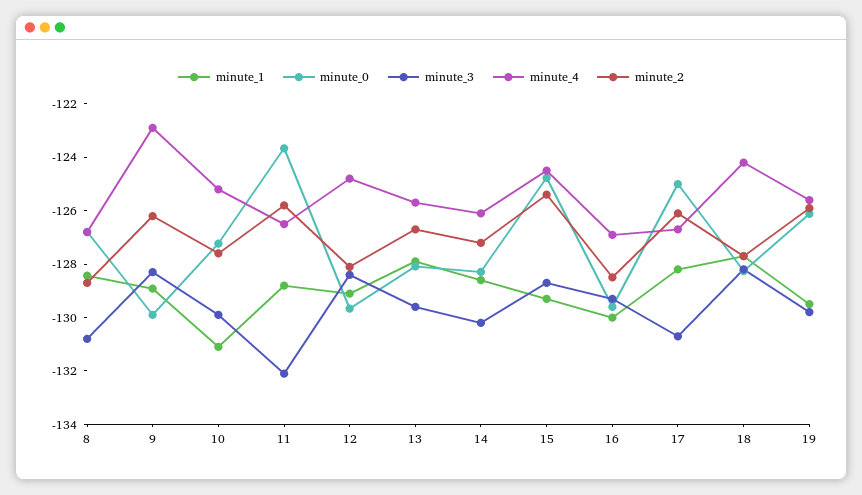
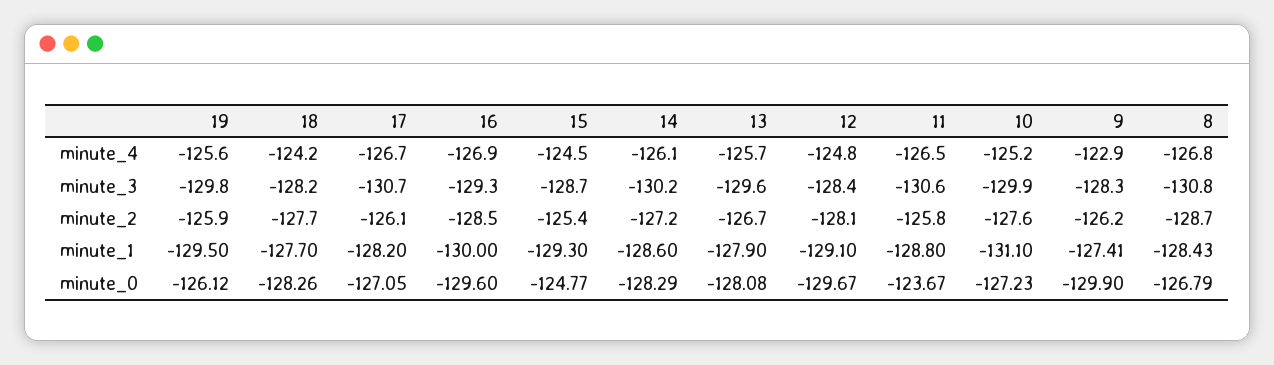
minute_1, 9: -129 -> -127.41
minute_3, 11: -132 -> -130.6
minute_0, 17: -125 -> -127.05

